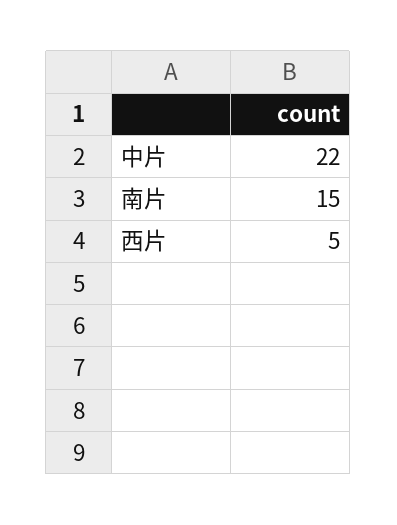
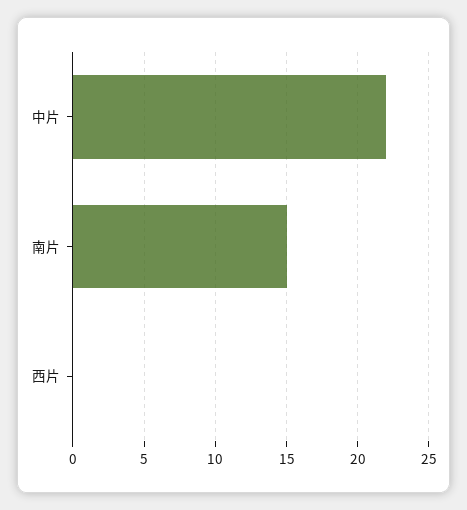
西片: 5 -> 0

